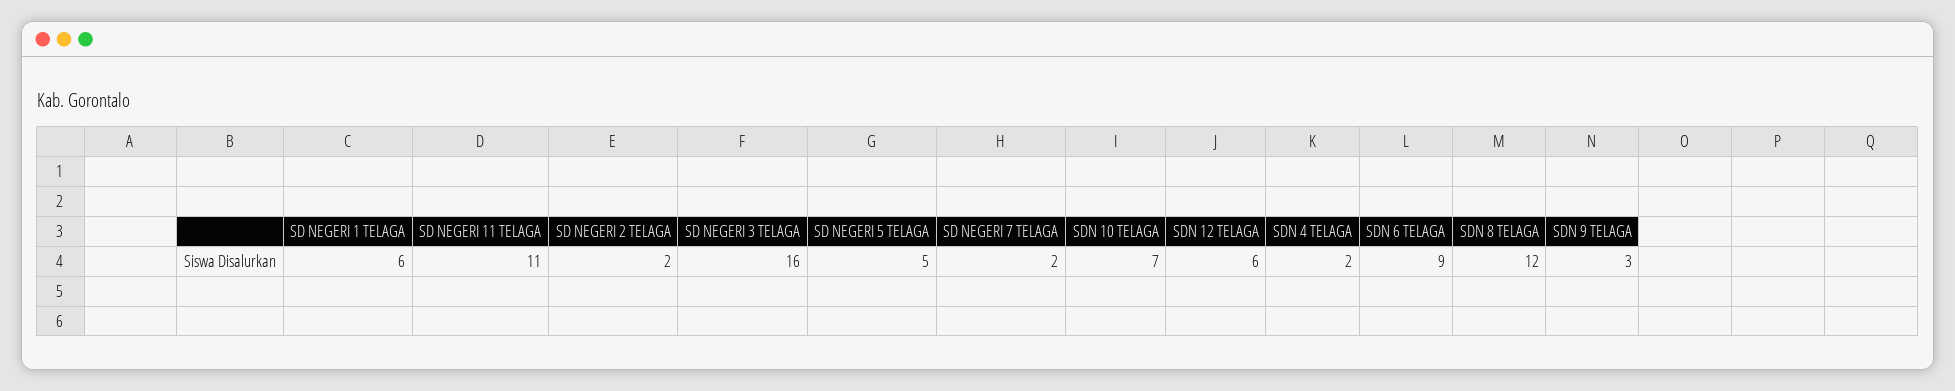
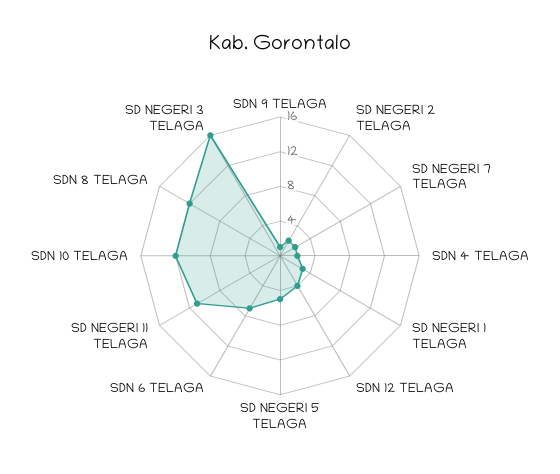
SD NEGERI 1 TELAGA: 6 -> 3
SDN 10 TELAGA: 7 -> 12
SDN 12 TELAGA: 6 -> 4
SDN 6 TELAGA: 9 -> 7
SDN 9 TELAGA: 3 -> 1

